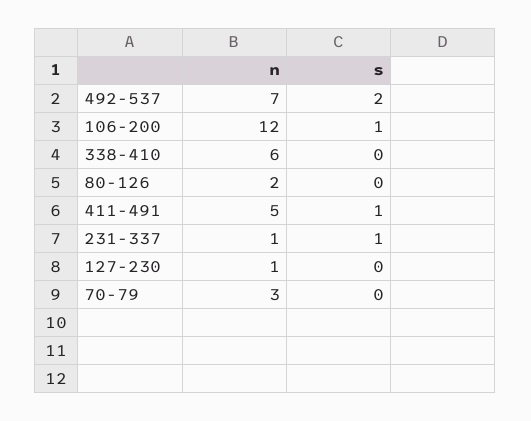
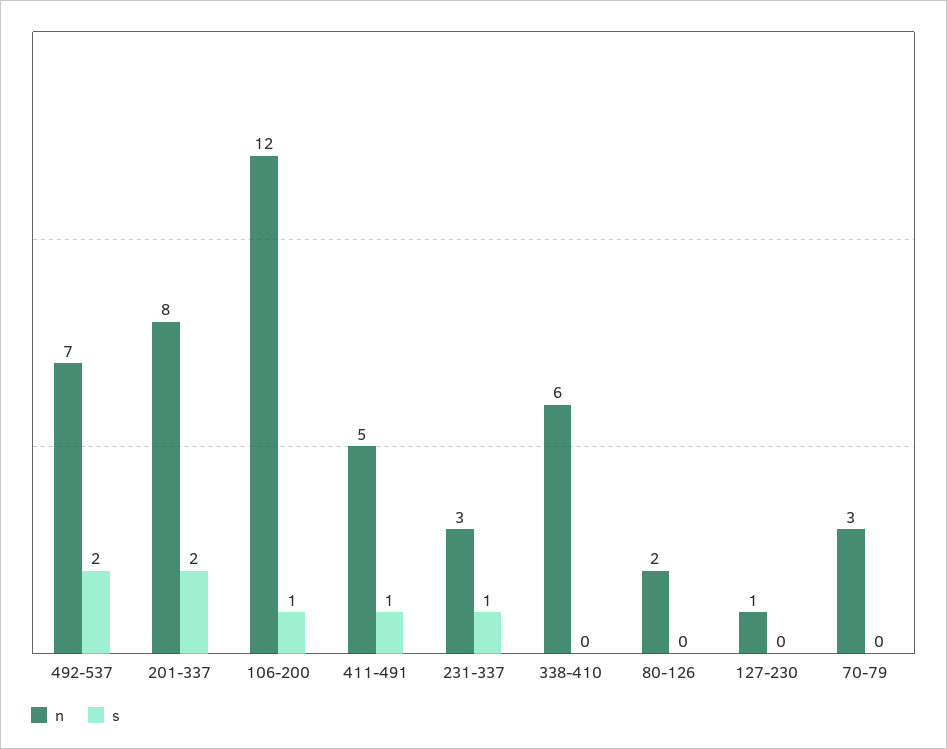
n, 231-337: 1 -> 3
n, 201-337: none -> 8
s, 201-337: none -> 2

